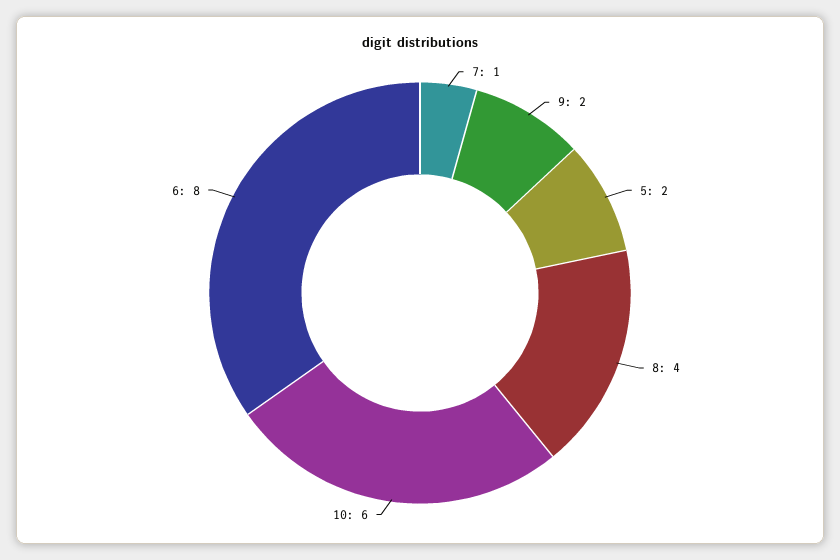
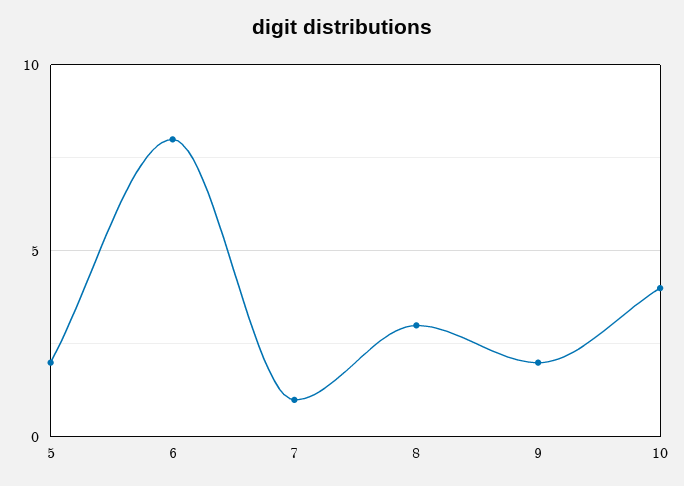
8: 4 -> 3
10: 6 -> 4

